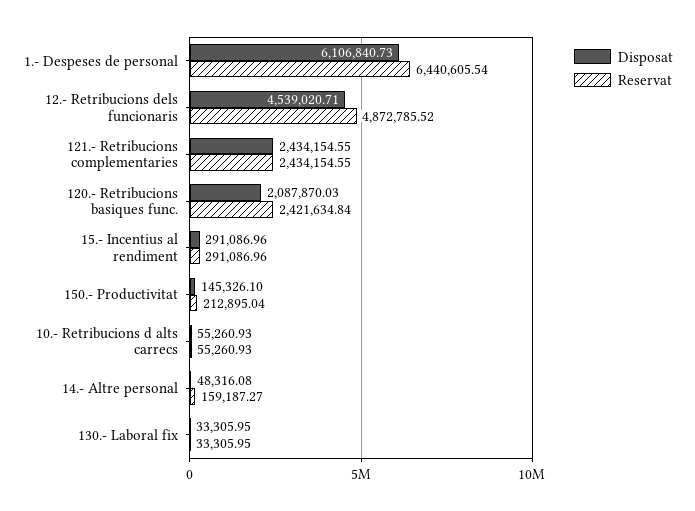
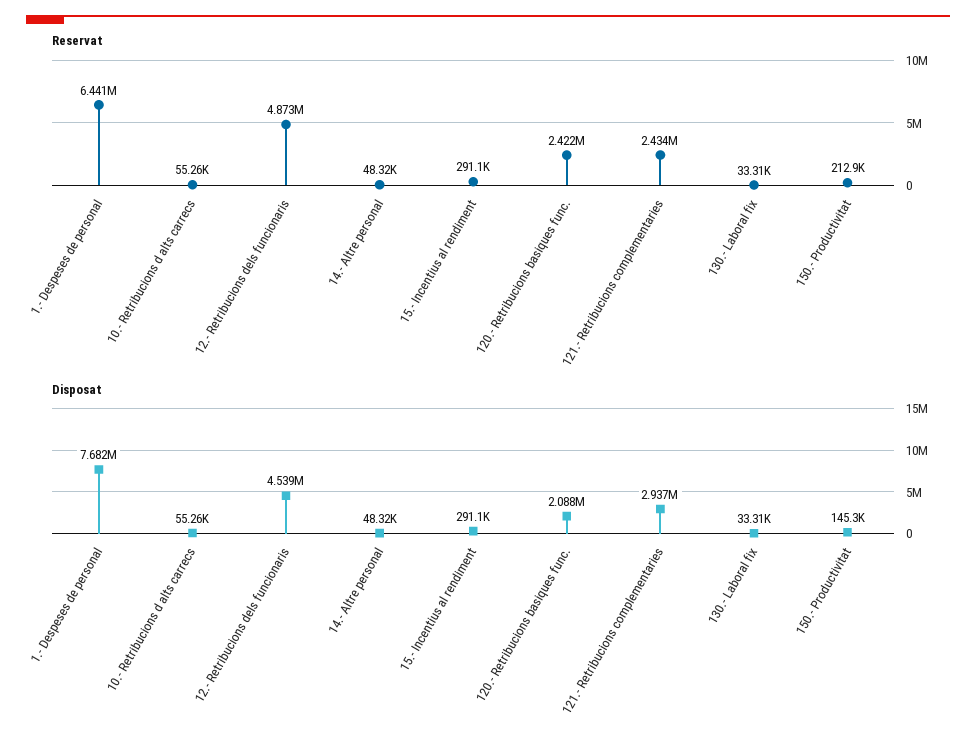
Disposat, 1.- Despeses de personal: 6106840.73 -> 7682000
Disposat, 121.- Retribucions complementaries: 2434154.55 -> 2937000
Reservat, 14.- Altre personal: 159187.27 -> 48320

